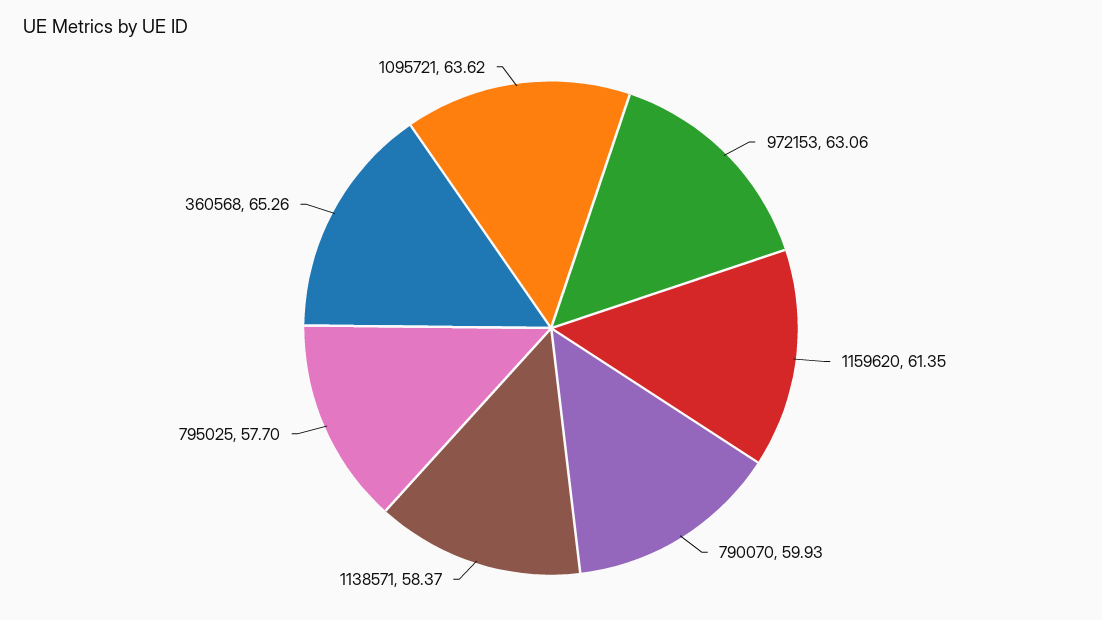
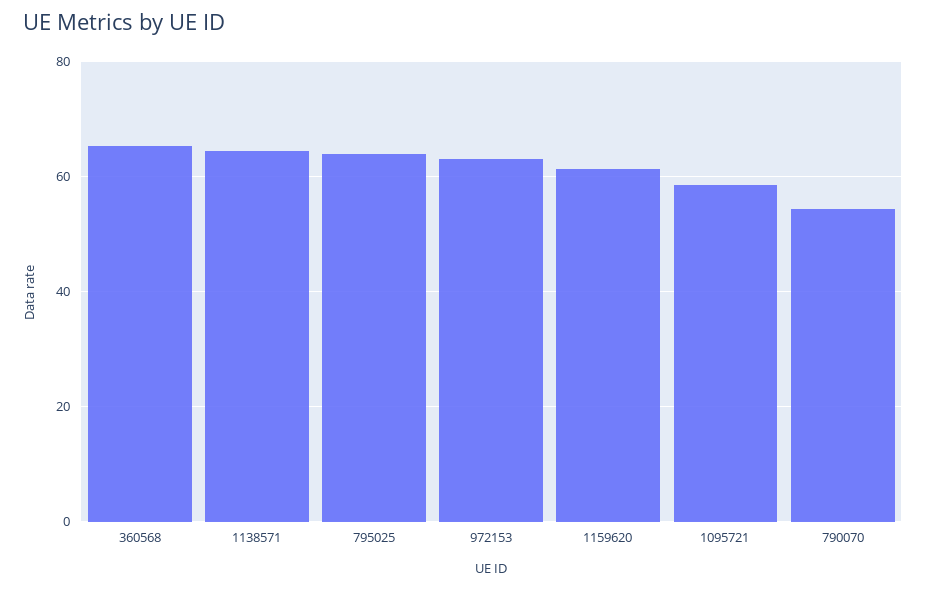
790070: 59.93 -> 54
1138571: 58.37 -> 64
795025: 57.7 -> 64
1095721: 63.62 -> 58

